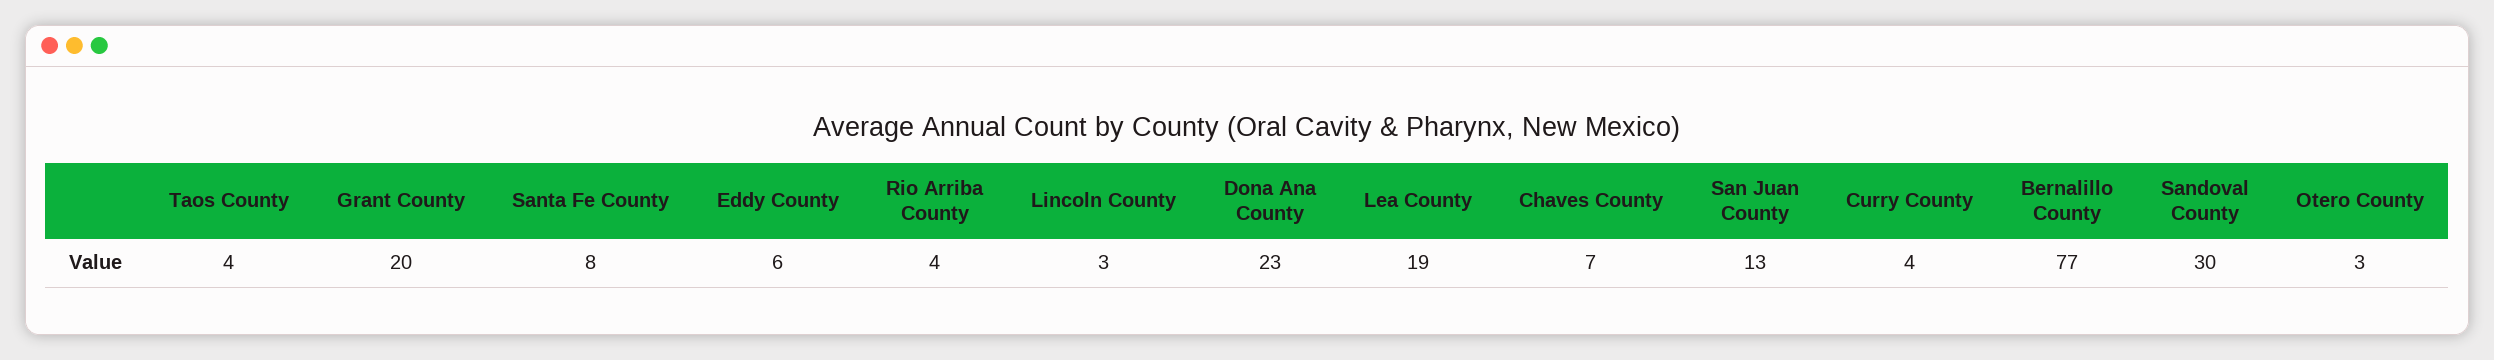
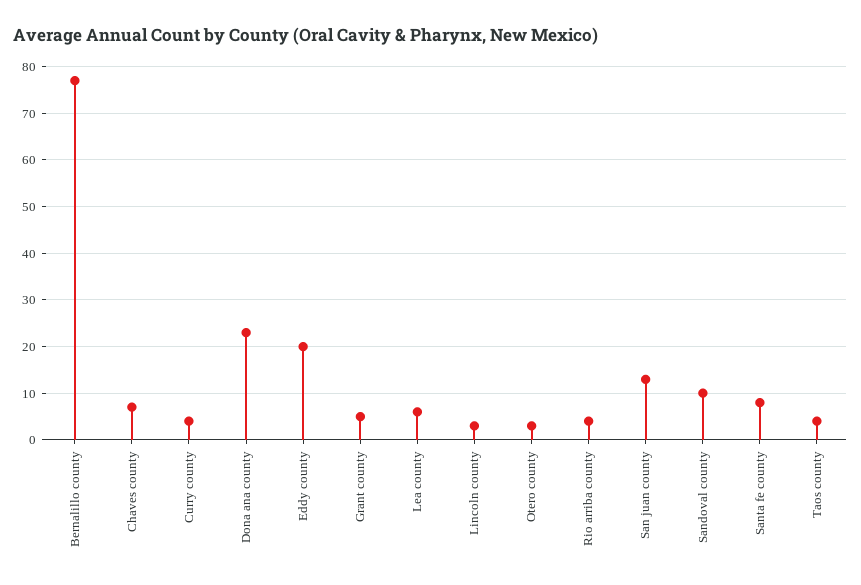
Grant County: 20 -> 5
Eddy County: 6 -> 20
Lea County: 19 -> 5
Sandoval County: 30 -> 10

